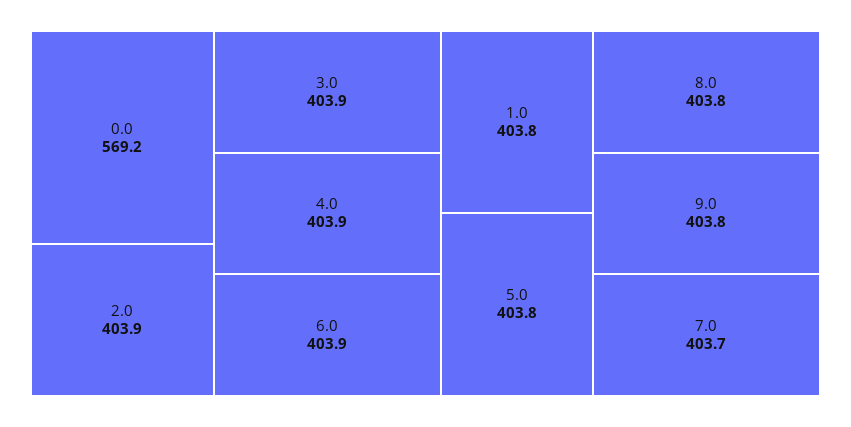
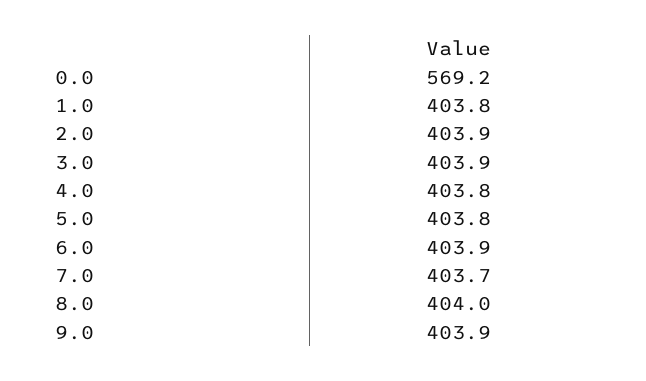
4.0: 403.9 -> 403.8
8.0: 403.8 -> 404
9.0: 403.8 -> 403.9

